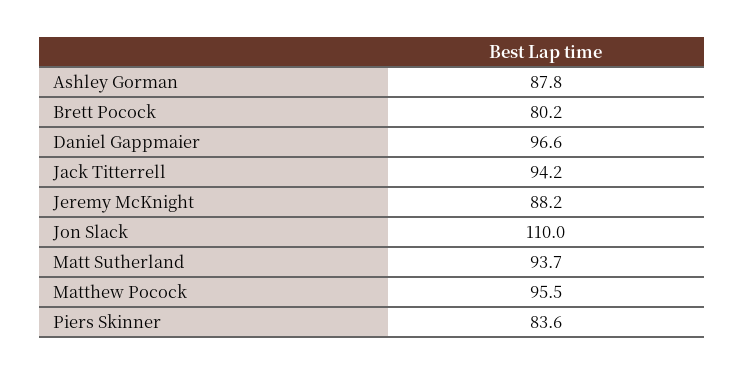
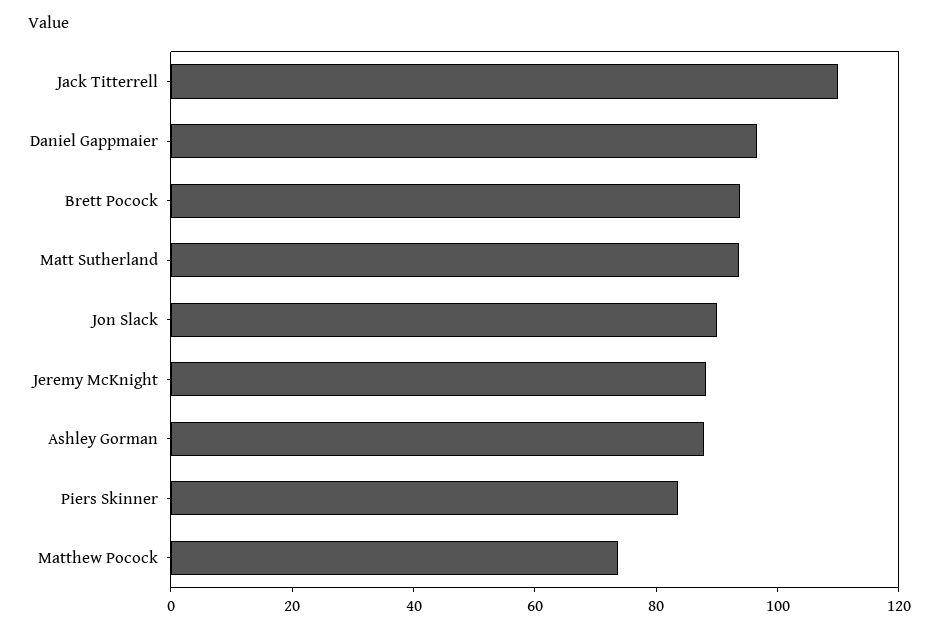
Brett Pocock: 80.2 -> 95
Jack Titterrell: 94.2 -> 110
Jon Slack: 110 -> 90
Matthew Pocock: 95.5 -> 75

